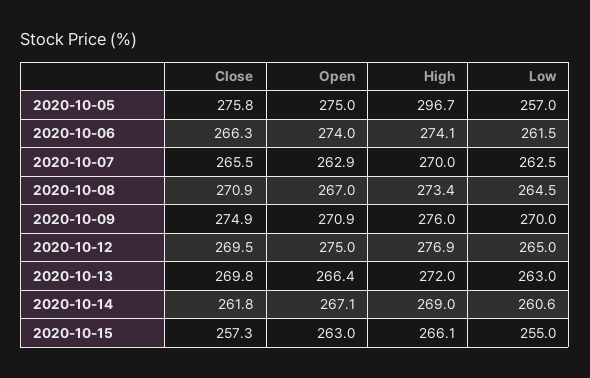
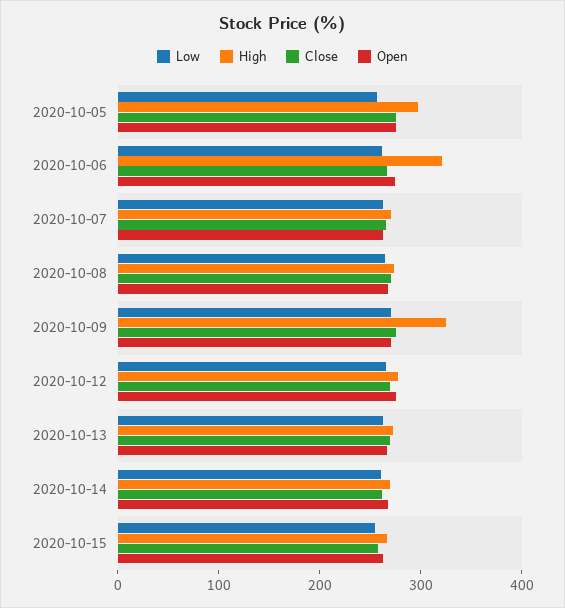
High, 2020-10-06: 274.1 -> 320
High, 2020-10-09: 276 -> 320

